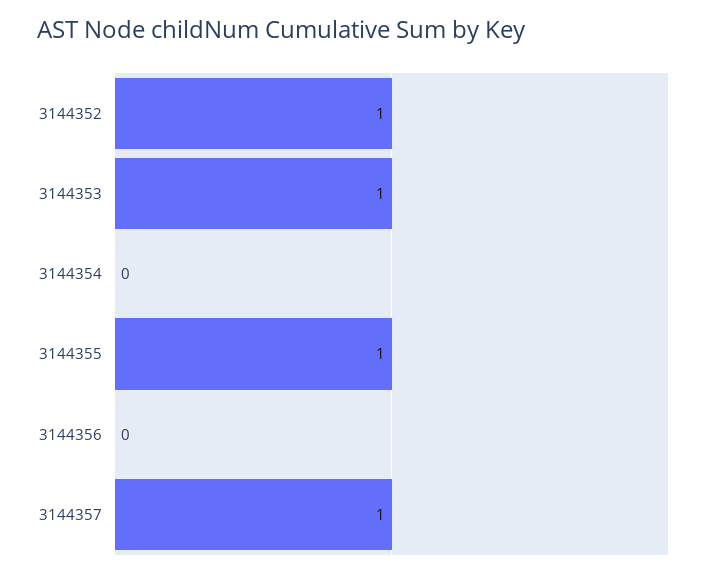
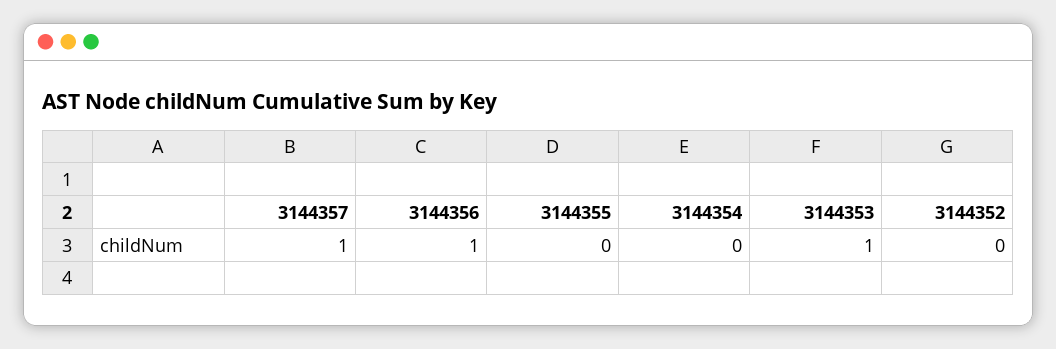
3144352: 1 -> 0
3144355: 1 -> 0
3144356: 0 -> 1

